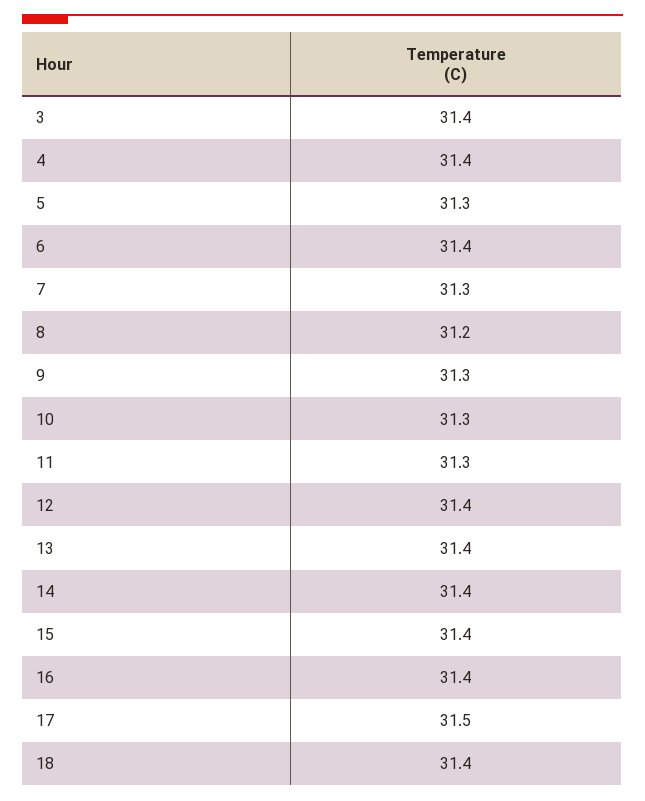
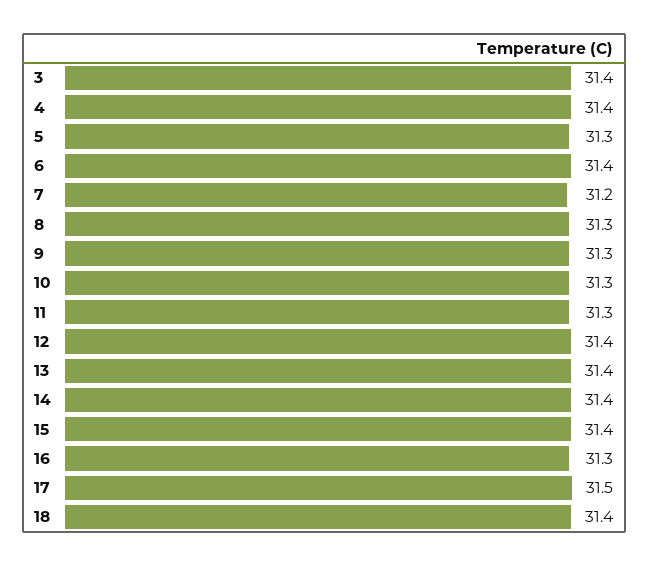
7: 31.3 -> 31.2
8: 31.2 -> 31.3
16: 31.4 -> 31.3

